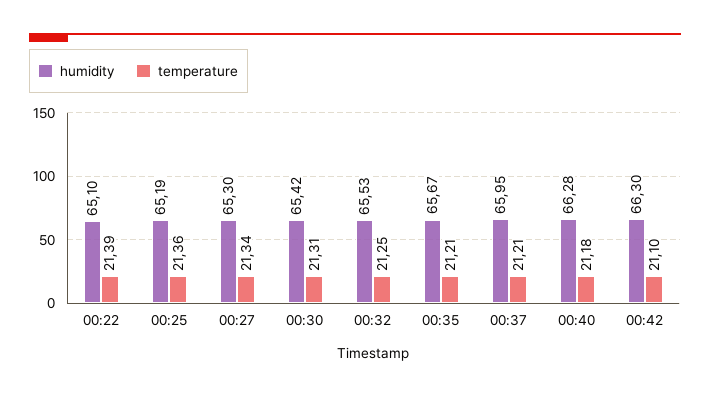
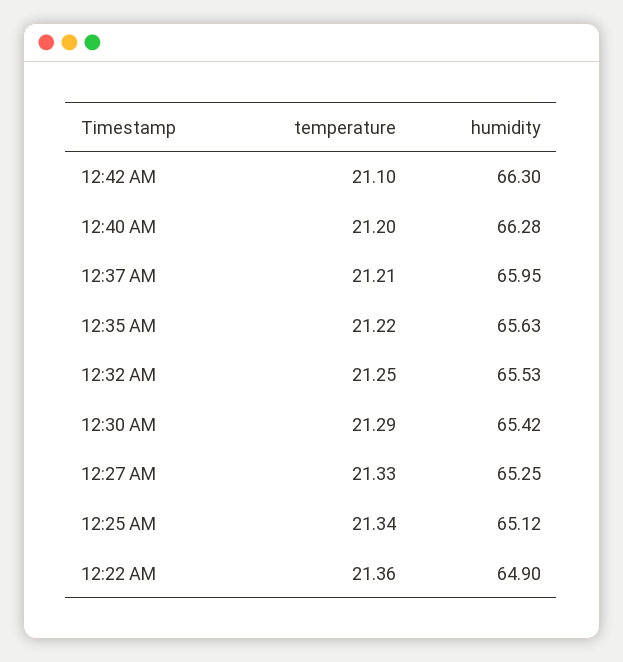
humidity, 00:22: 65.1 -> 64.9
temperature, 00:22: 21.39 -> 21.36
humidity, 00:25: 65.19 -> 65.12
temperature, 00:25: 21.36 -> 21.34
humidity, 00:27: 65.3 -> 65.25
temperature, 00:27: 21.34 -> 21.33
temperature, 00:30: 21.31 -> 21.29
humidity, 00:35: 65.67 -> 65.63
temperature, 00:35: 21.21 -> 21.22
temperature, 00:40: 21.18 -> 21.2

